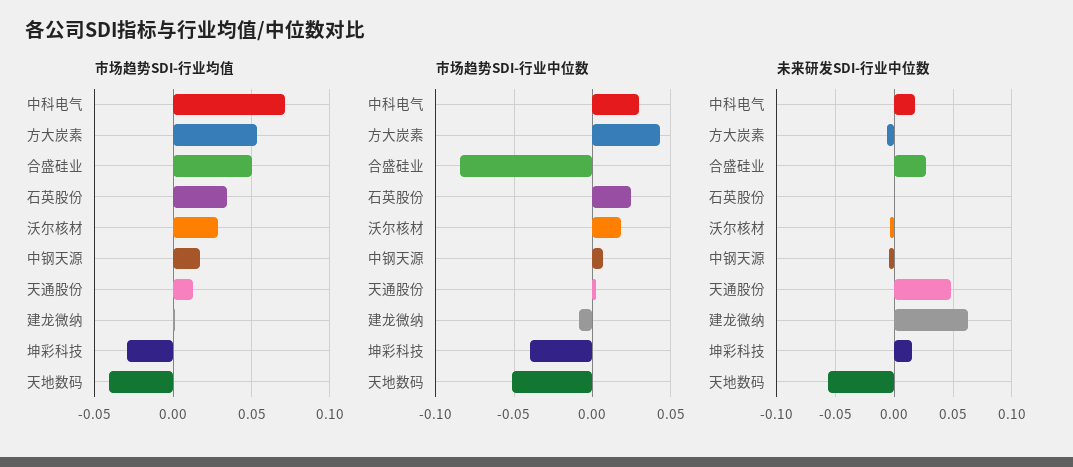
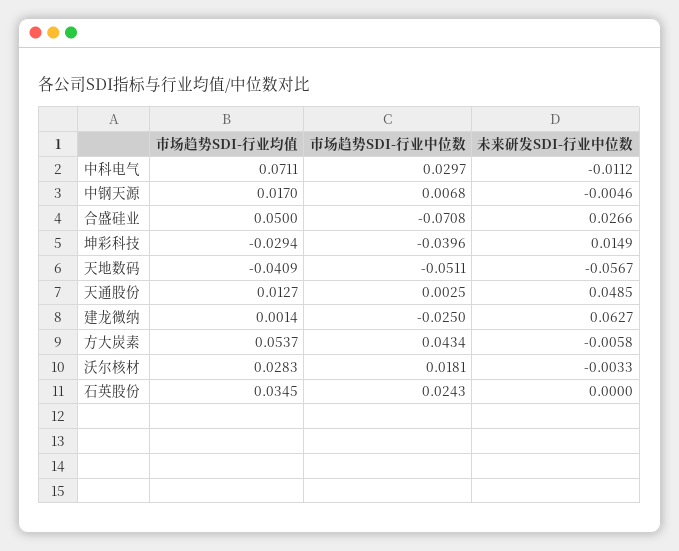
市场趋势SDI-行业中位数, 合盛硅业: -0.085 -> -0.0708
市场趋势SDI-行业中位数, 建龙微纳: -0.01 -> -0.025
未来研发SDI-行业中位数, 中科电气: 0.02 -> -0.0112

